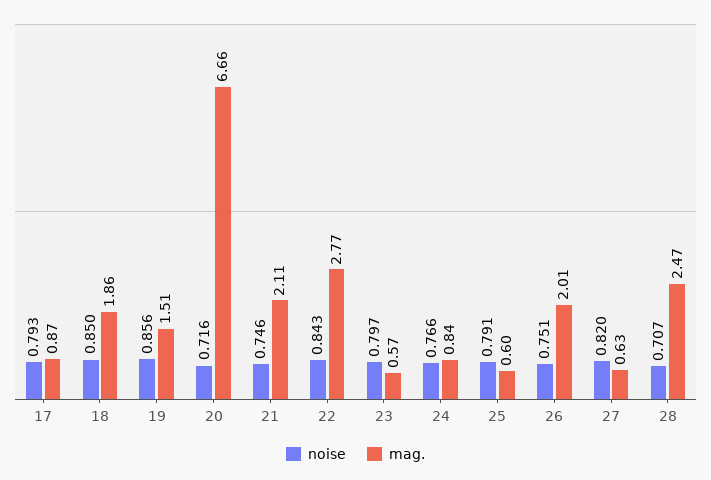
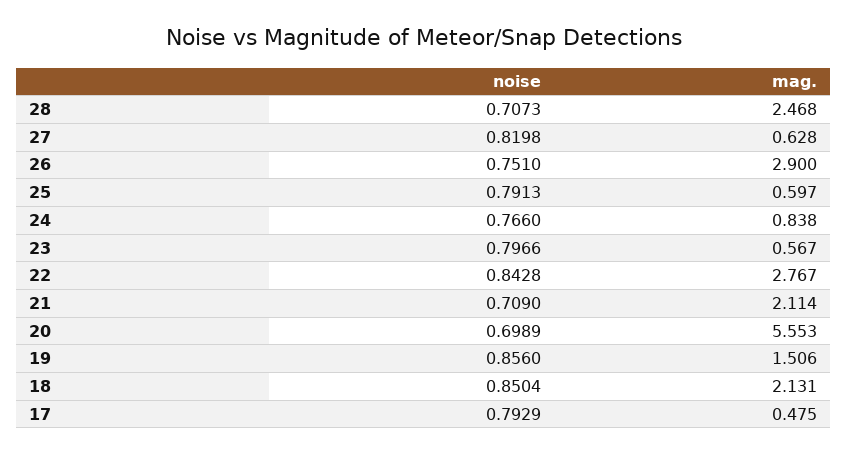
mag., 17: 0.87 -> 0.475
mag., 18: 1.86 -> 2.131
noise, 20: 0.716 -> 0.6989
mag., 20: 6.66 -> 5.553
noise, 21: 0.746 -> 0.709
mag., 26: 2.01 -> 2.9

